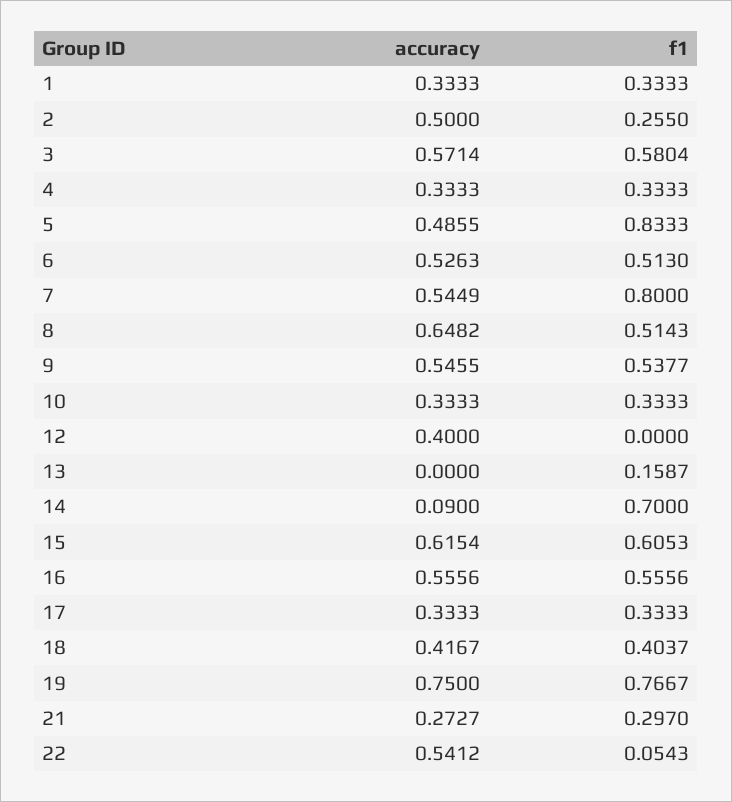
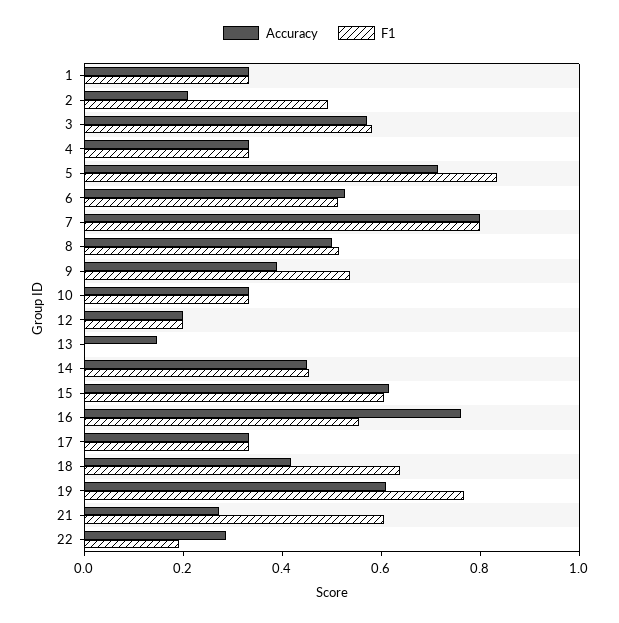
accuracy, 2: 0.5 -> 0.2
f1, 2: 0.255 -> 0.5
accuracy, 5: 0.4855 -> 0.7
accuracy, 7: 0.5449 -> 0.8
accuracy, 8: 0.6482 -> 0.5
accuracy, 9: 0.5455 -> 0.4
accuracy, 12: 0.4 -> 0.2
f1, 12: 0 -> 0.2
accuracy, 13: 0 -> 0.15
f1, 13: 0.1587 -> 0
accuracy, 14: 0.09 -> 0.45
f1, 14: 0.7 -> 0.45
accuracy, 16: 0.5556 -> 0.75
f1, 18: 0.4037 -> 0.65
accuracy, 19: 0.75 -> 0.6
f1, 21: 0.297 -> 0.6
accuracy, 22: 0.5412 -> 0.3
f1, 22: 0.0543 -> 0.2

